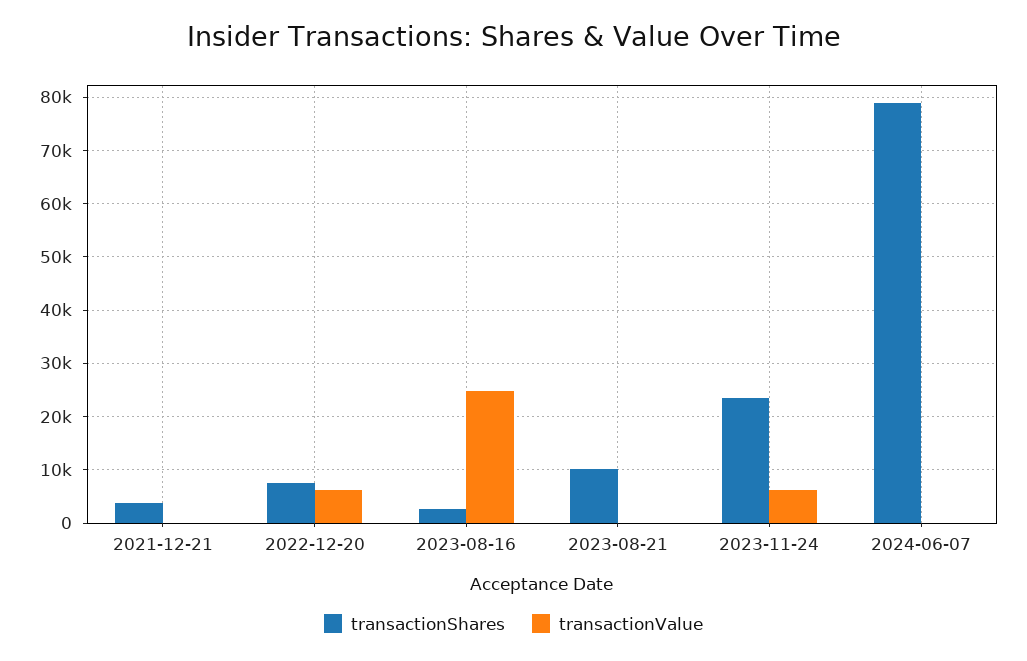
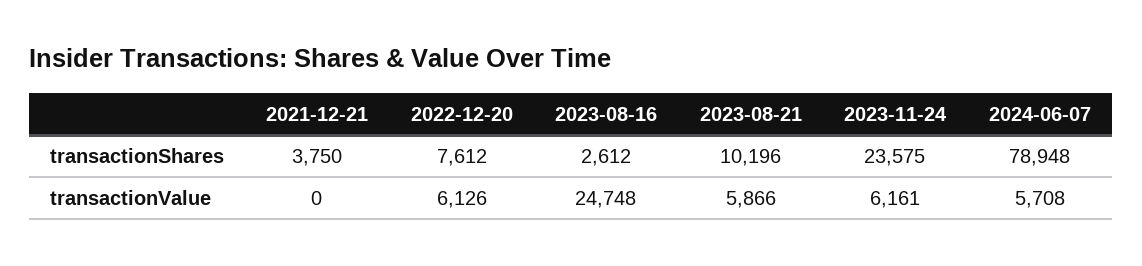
transactionValue, 2023-08-21: 0 -> 5866
transactionValue, 2024-06-07: 0 -> 5708

